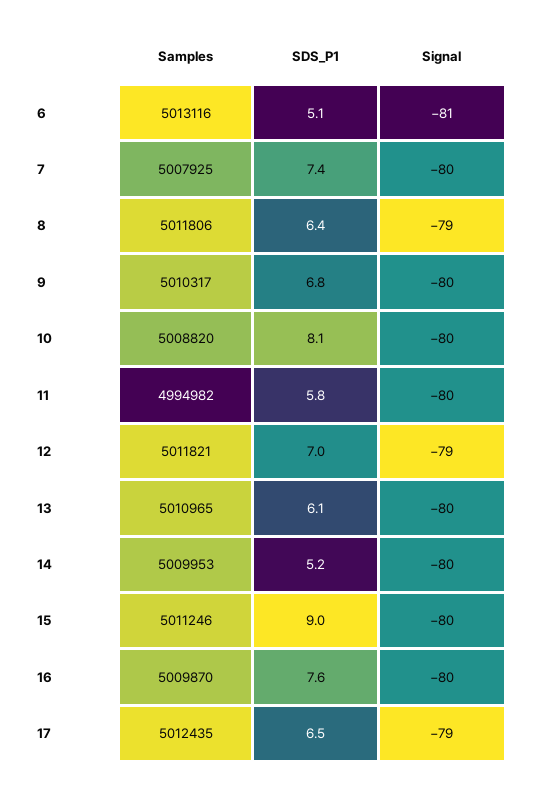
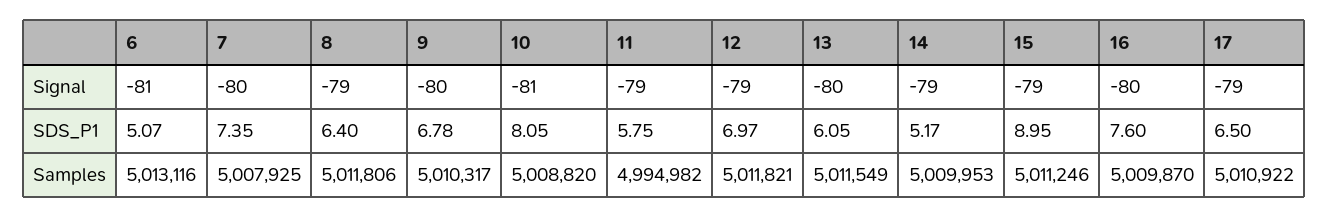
Signal, 10: -80 -> -81
Signal, 11: -80 -> -79
Samples, 13: 5010965 -> 5011549
Signal, 14: -80 -> -79
Signal, 15: -80 -> -79
Samples, 17: 5012435 -> 5010922

